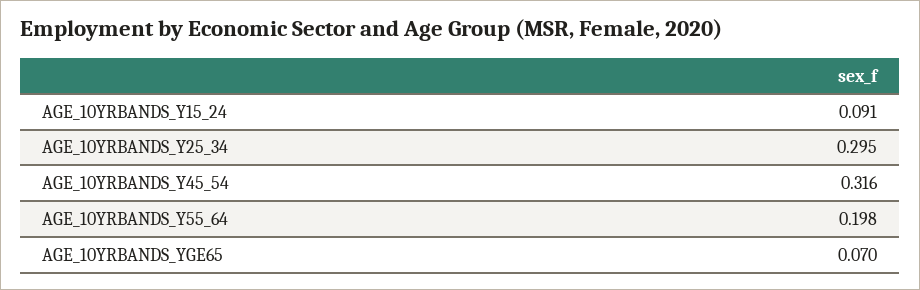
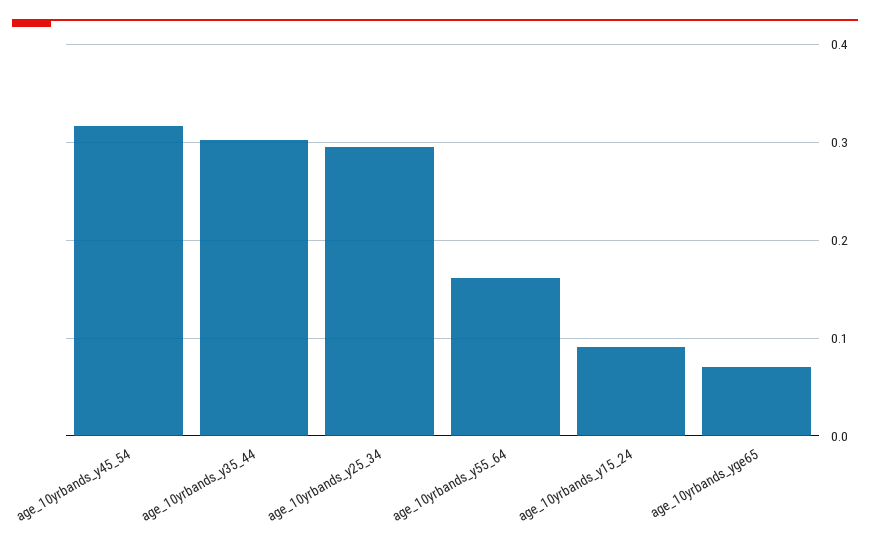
AGE_10YRBANDS_Y55_64: 0.198 -> 0.16
age_10yrbands_y35_44: none -> 0.3

